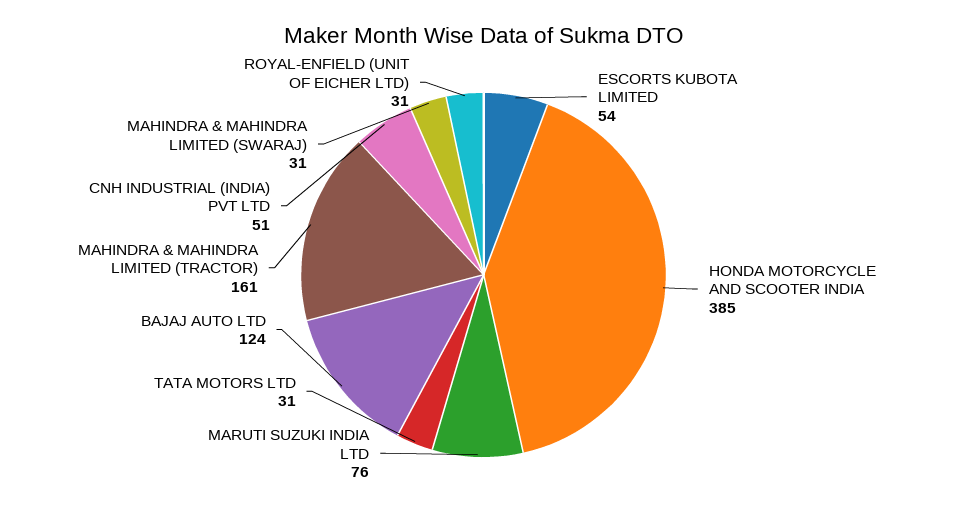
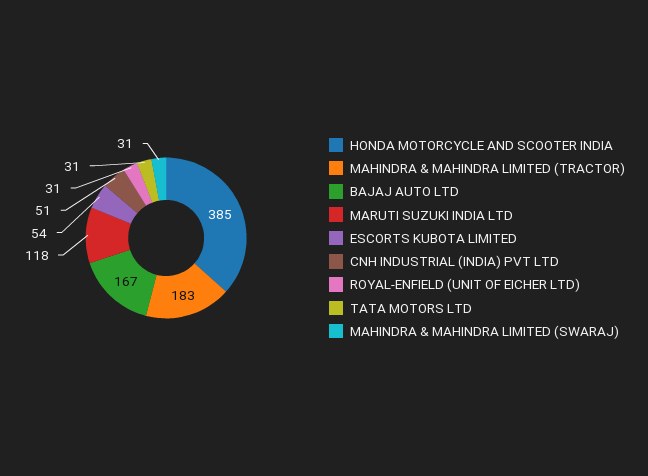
MARUTI SUZUKI INDIA LTD: 76 -> 118
BAJAJ AUTO LTD: 124 -> 167
MAHINDRA & MAHINDRA LIMITED (TRACTOR): 161 -> 183

